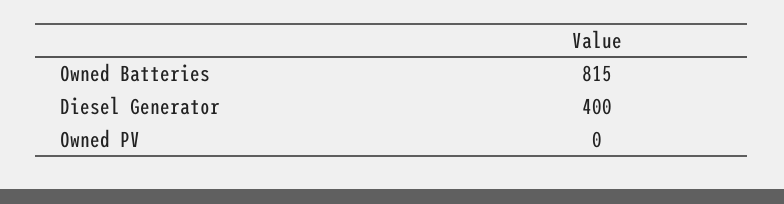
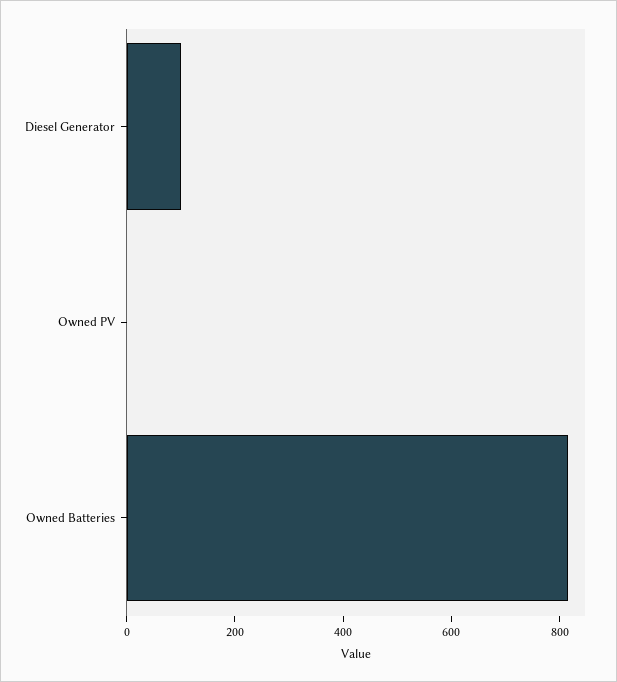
Diesel Generator: 400 -> 100

